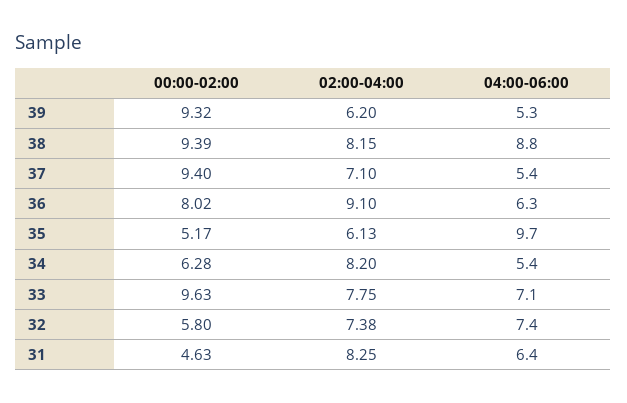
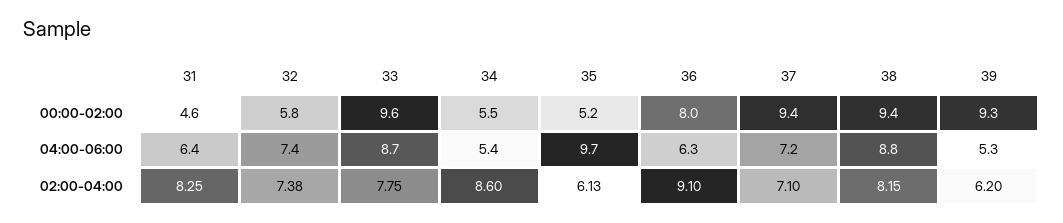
04:00-06:00, 37: 5.4 -> 7.2
00:00-02:00, 34: 6.28 -> 5.5
02:00-04:00, 34: 8.2 -> 8.6
04:00-06:00, 33: 7.1 -> 8.7

